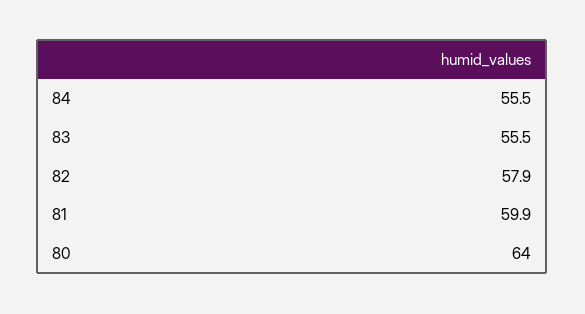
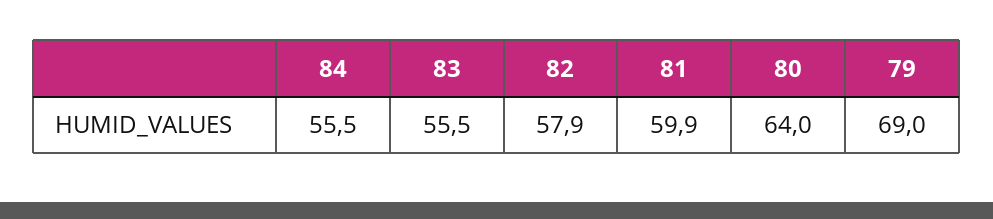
79: none -> 69

